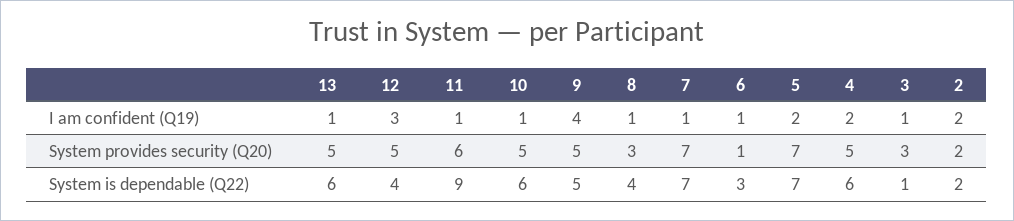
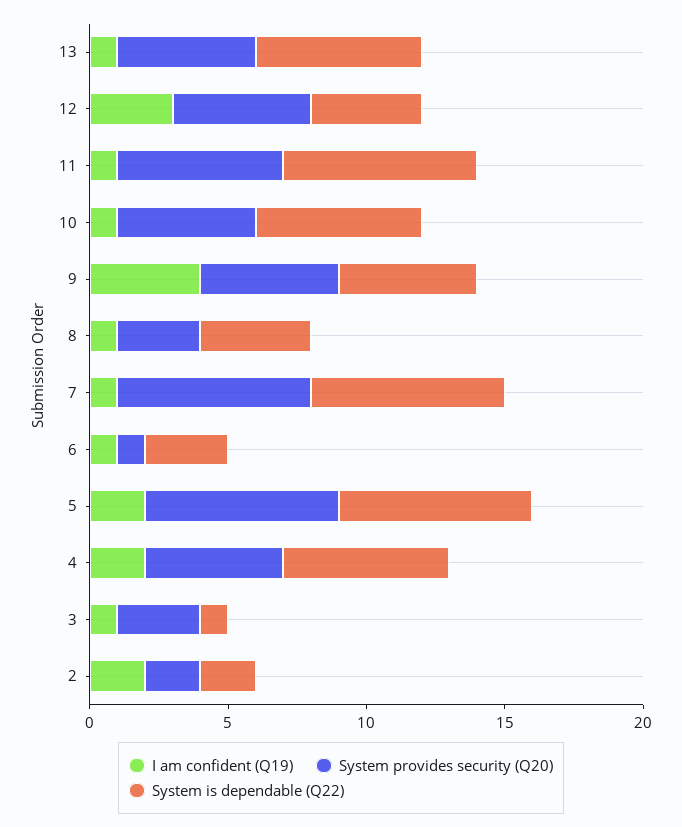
System is dependable (Q22), 11: 9 -> 7

